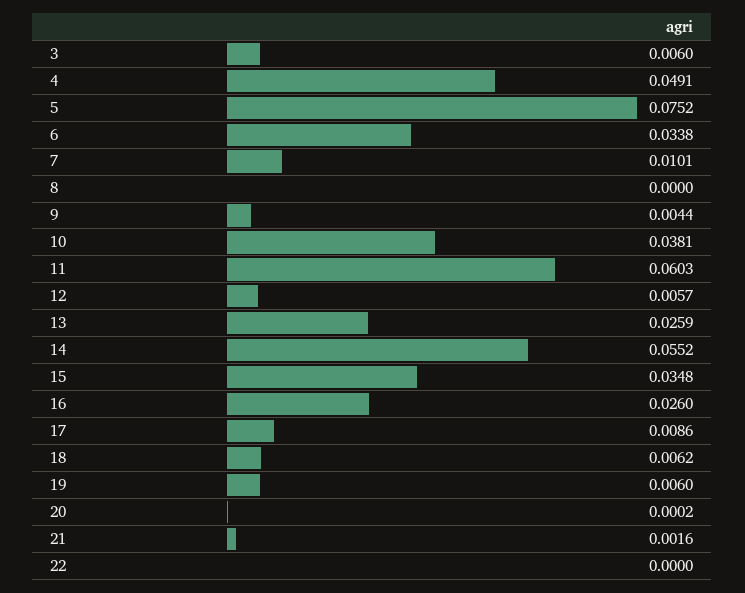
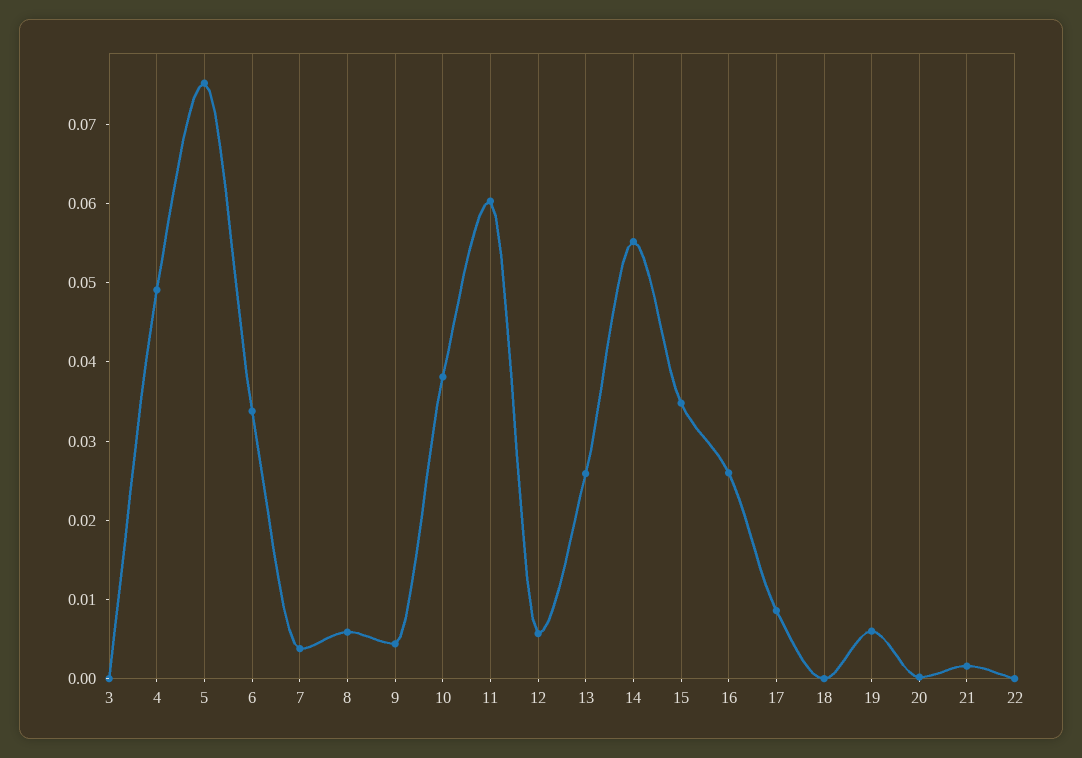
3: 0.006 -> 0
7: 0.0101 -> 0.004
8: 0 -> 0.006
18: 0.0062 -> 0

